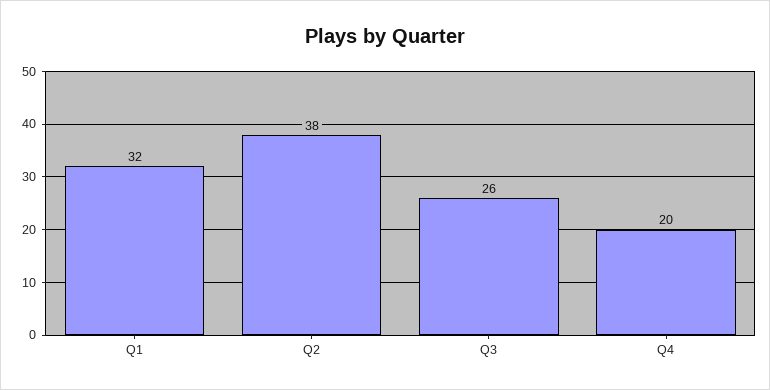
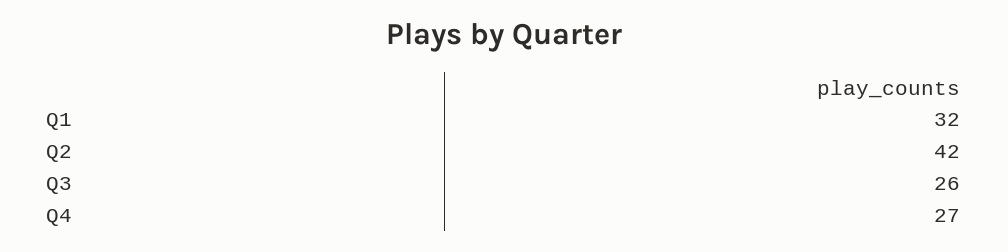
Q2: 38 -> 42
Q4: 20 -> 27

